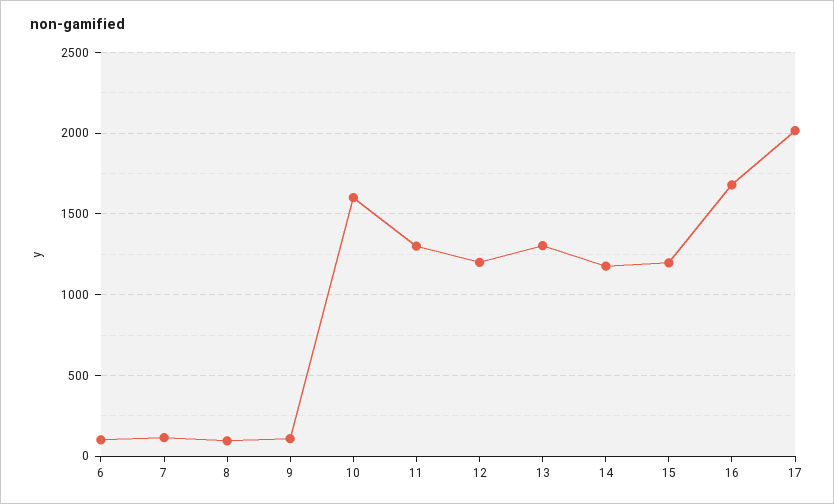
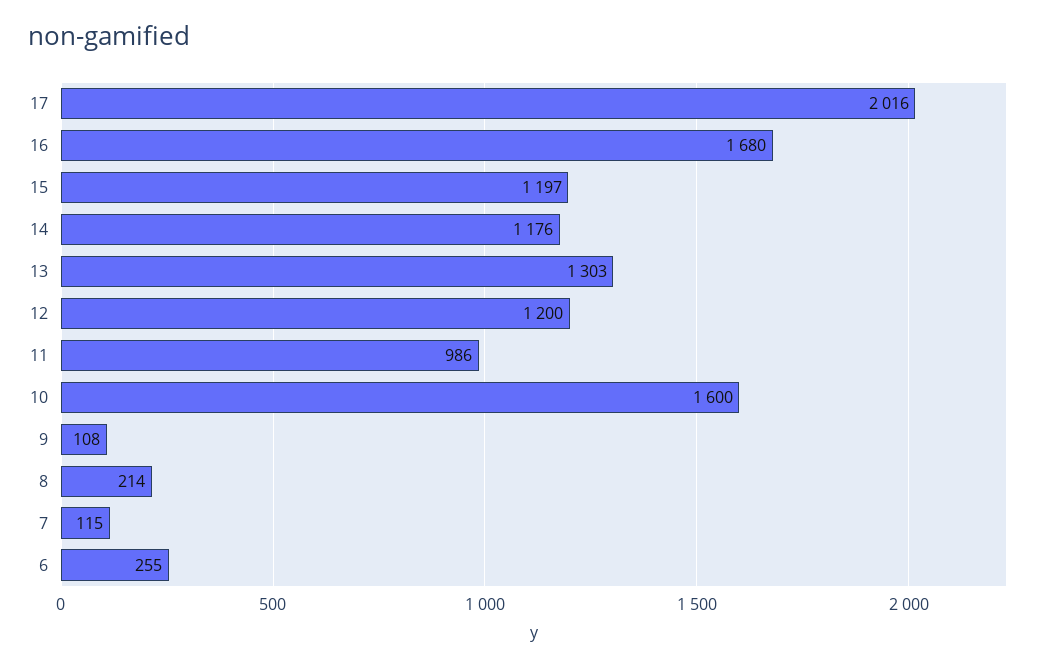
6: 100 -> 255
8: 100 -> 214
11: 1300 -> 986

